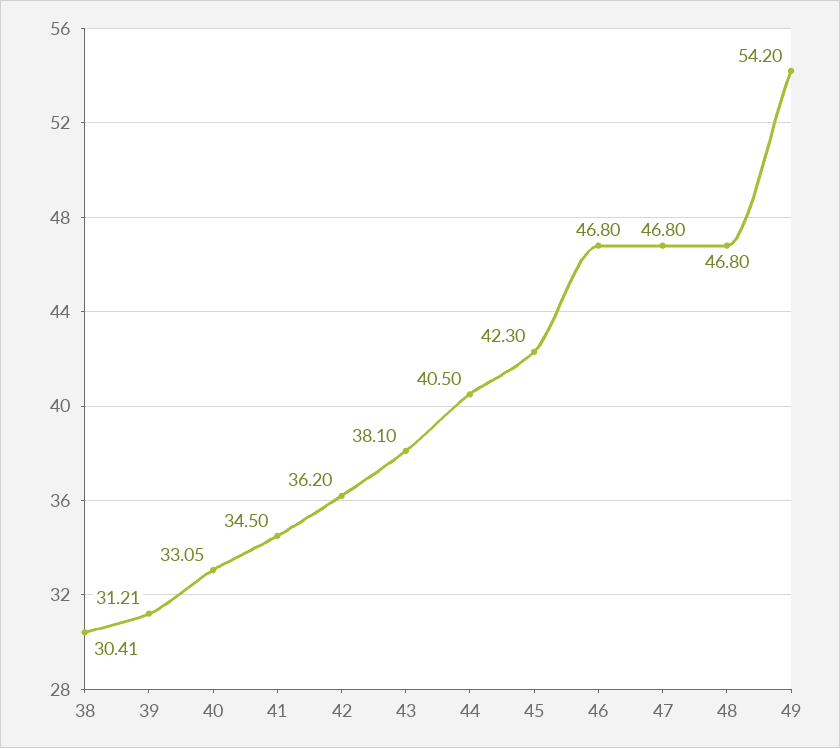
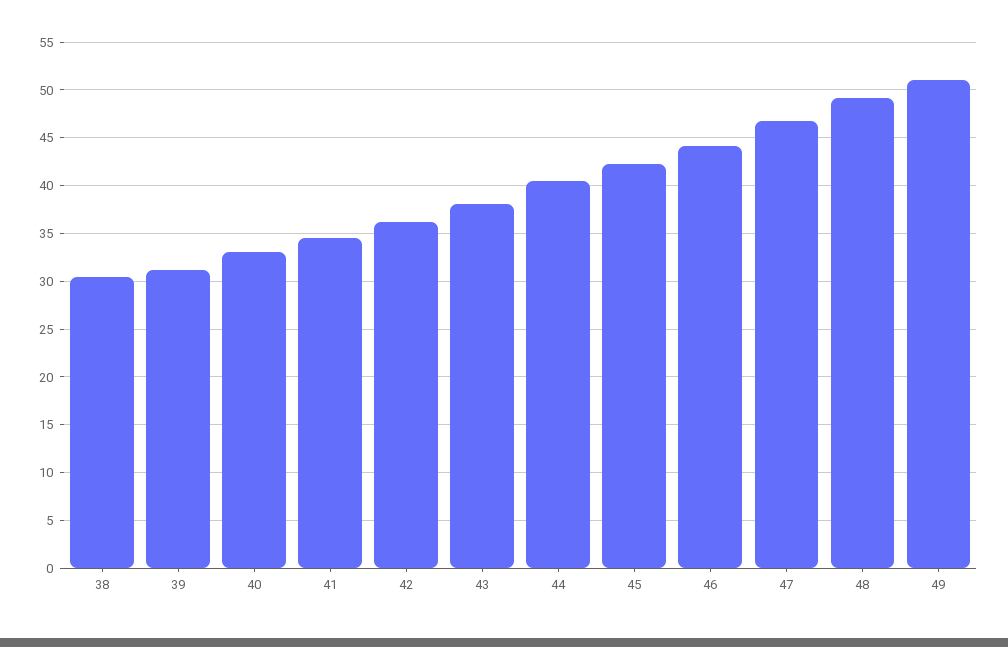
46: 46.8 -> 44
48: 46.8 -> 49
49: 54.2 -> 51

